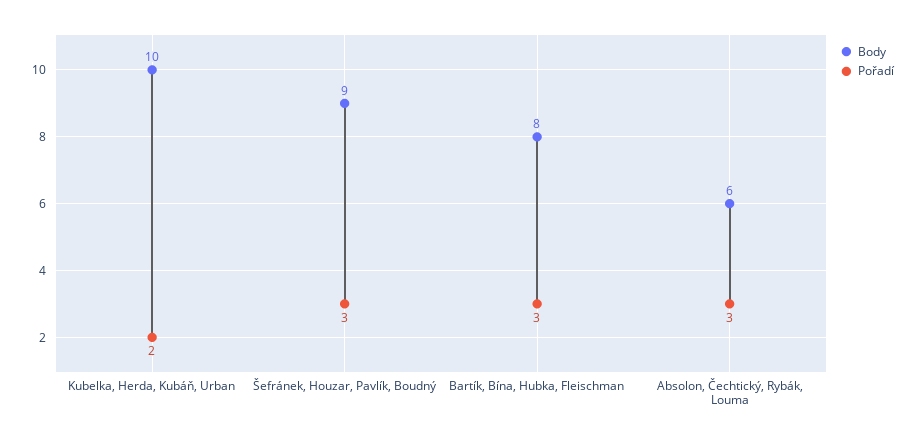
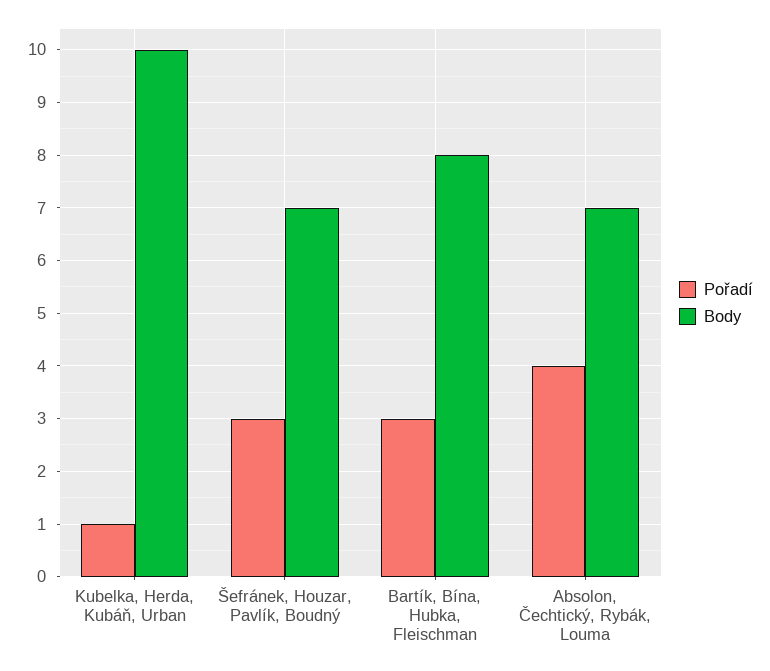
Pořadí, Kubelka, Herda, Kubáň, Urban: 2 -> 1
Body, Šefránek, Houzar, Pavlík, Boudný: 9 -> 7
Body, Absolon, Čechtický, Rybák, Louma: 6 -> 7
Pořadí, Absolon, Čechtický, Rybák, Louma: 3 -> 4

